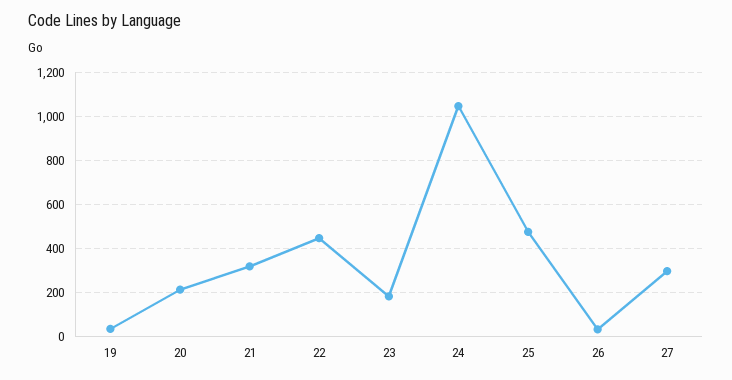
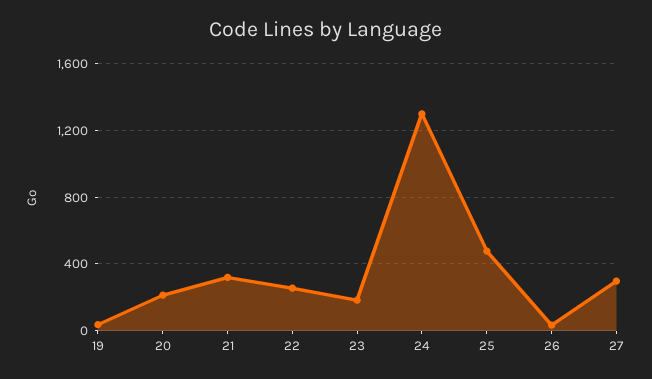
22: 450 -> 250
24: 1050 -> 1300

